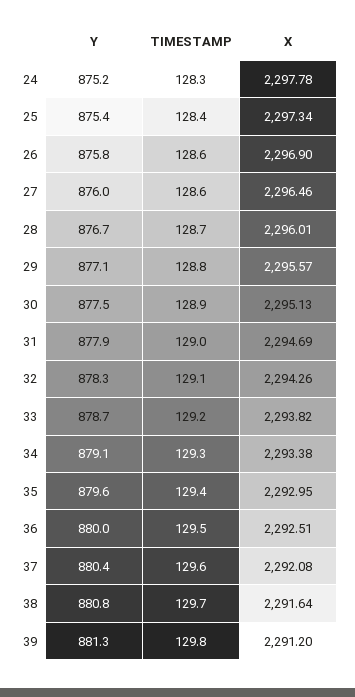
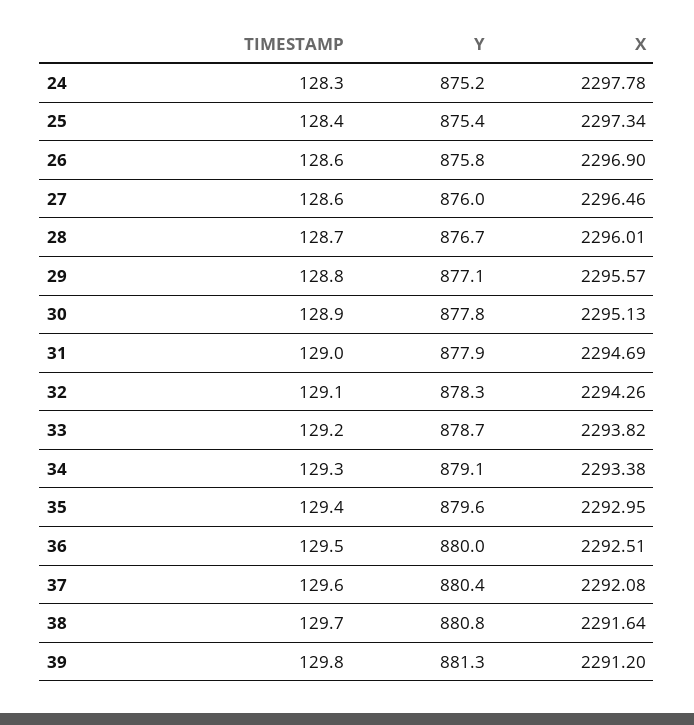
Y, 30: 877.5 -> 877.8

